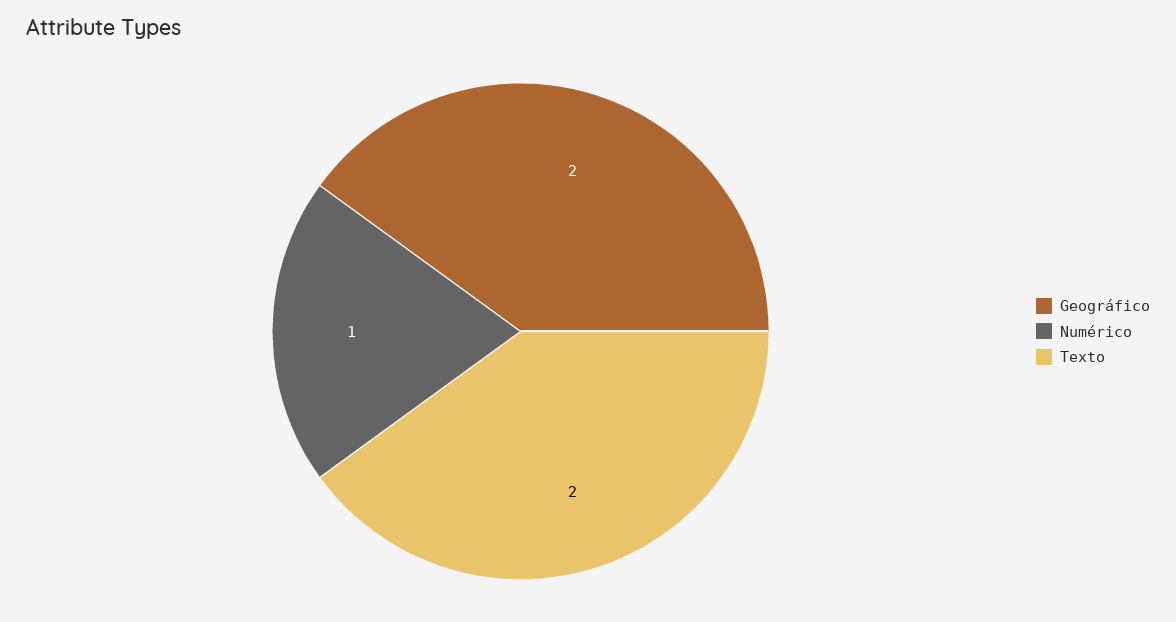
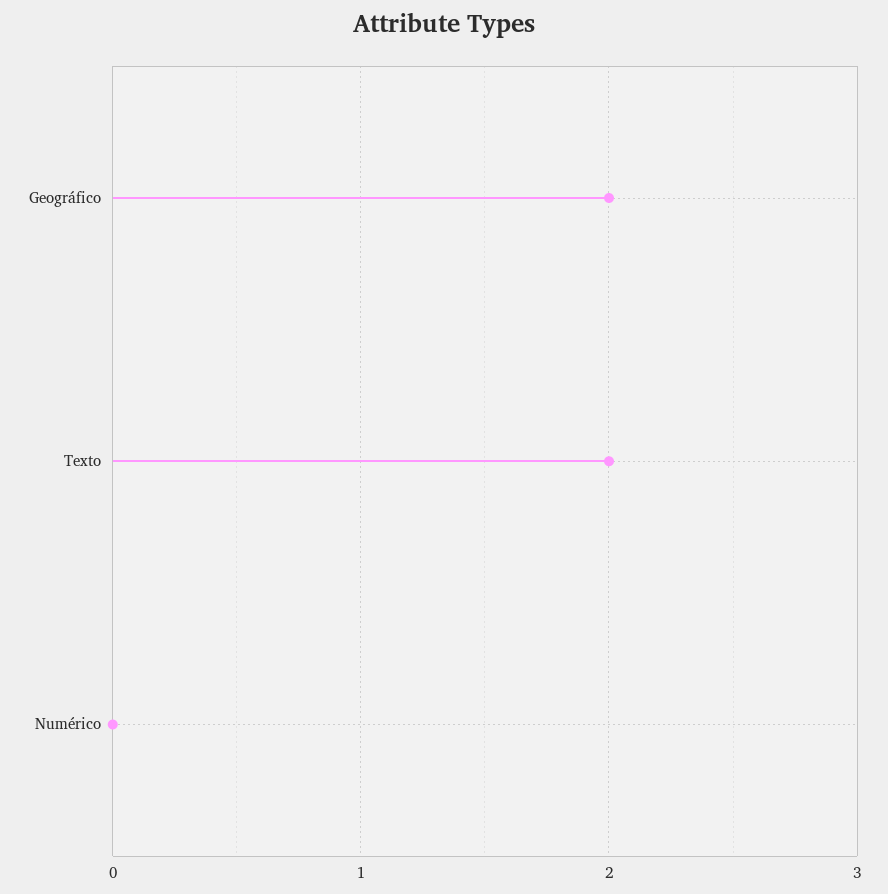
Numérico: 1 -> 0

